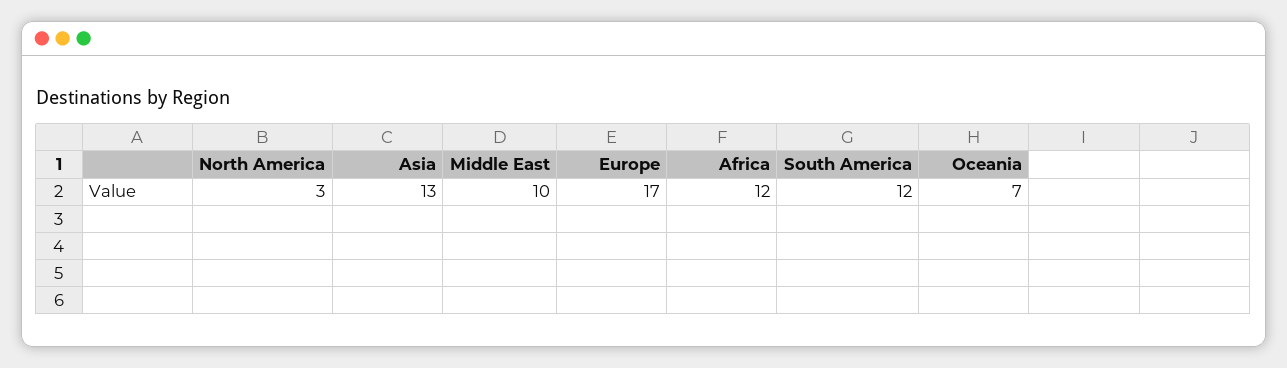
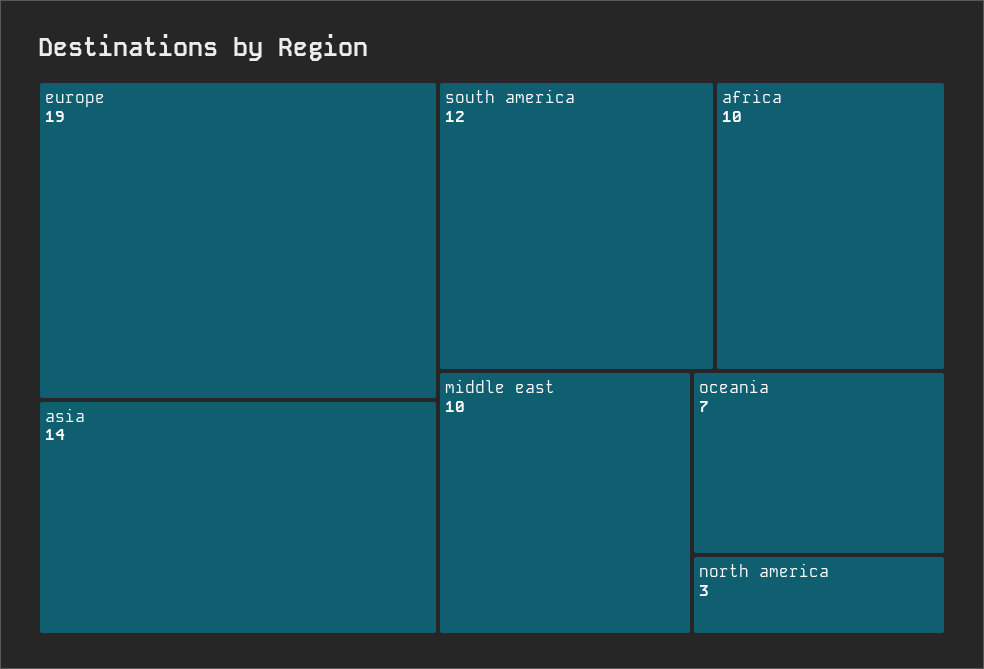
Asia: 13 -> 14
Europe: 17 -> 19
Africa: 12 -> 10

